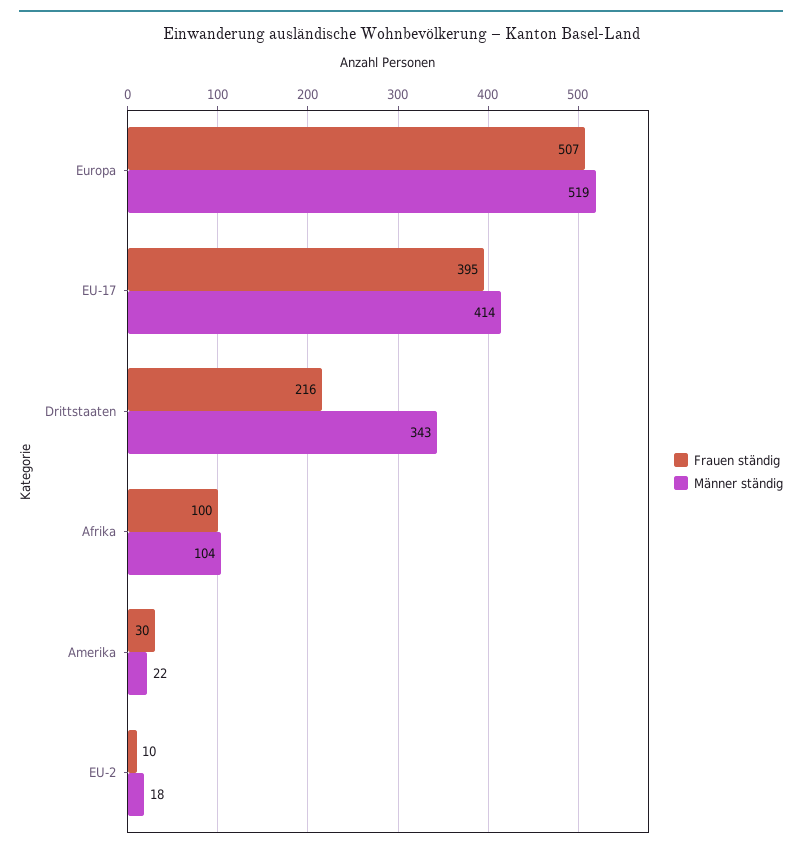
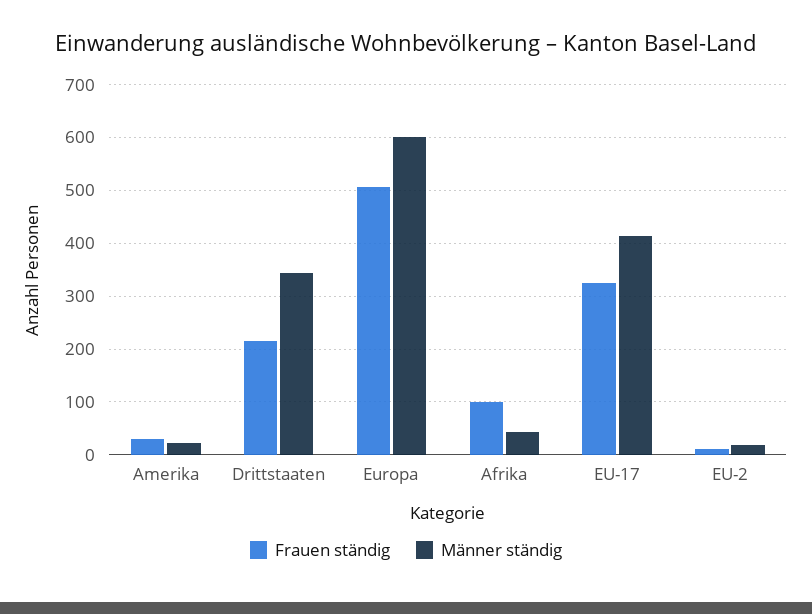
Männer ständig, Europa: 519 -> 600
Frauen ständig, EU-17: 395 -> 320
Männer ständig, Afrika: 104 -> 40

